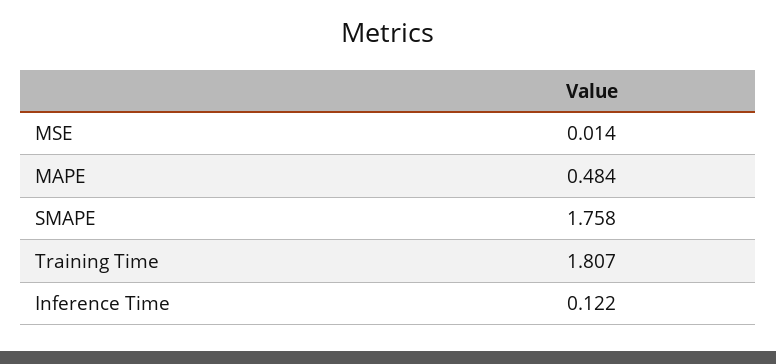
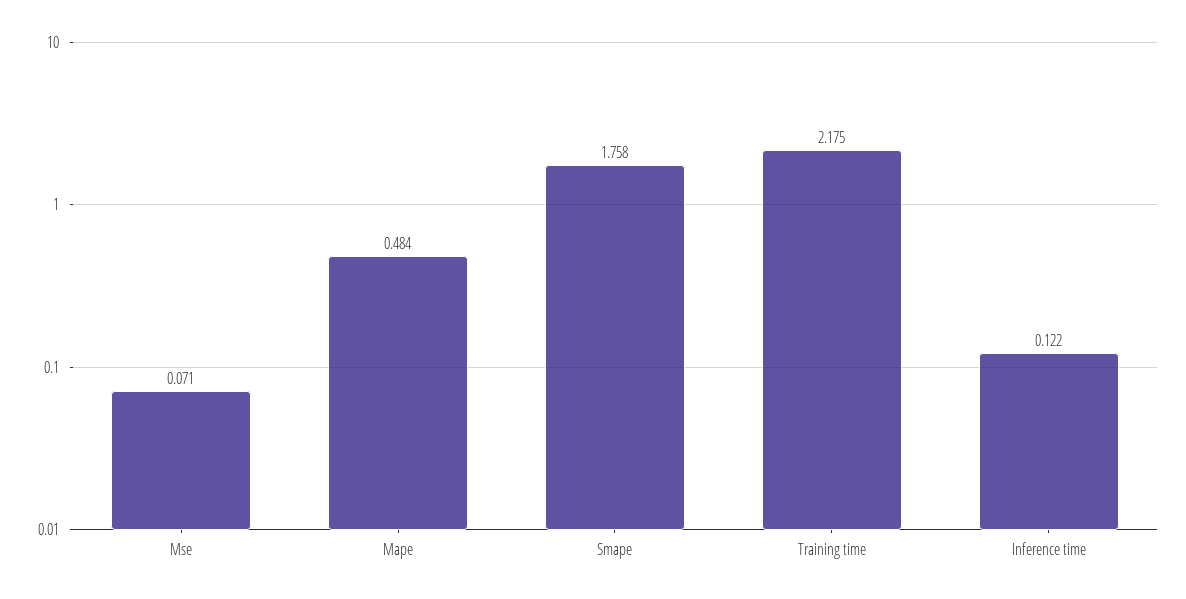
MSE: 0.014 -> 0.071
Training Time: 1.807 -> 2.175

